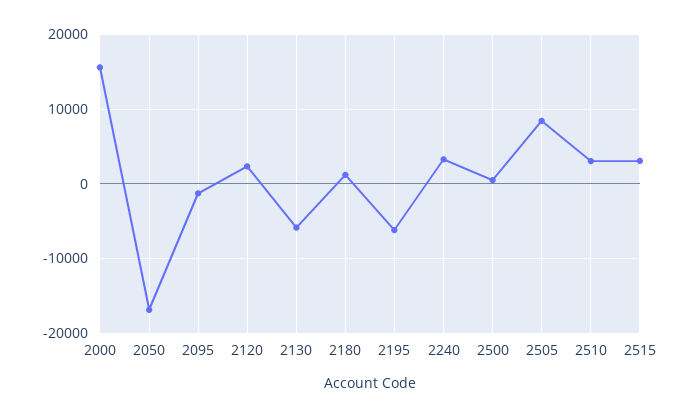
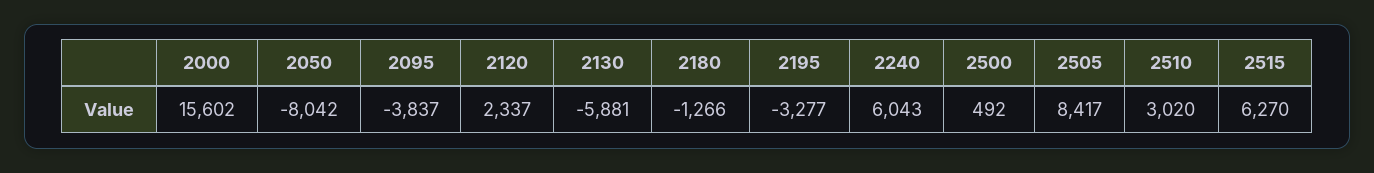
2050: -17000 -> -8042
2095: -1000 -> -3837
2180: 1000 -> -1266
2195: -6000 -> -3277
2240: 3000 -> 6043
2515: 3000 -> 6270

